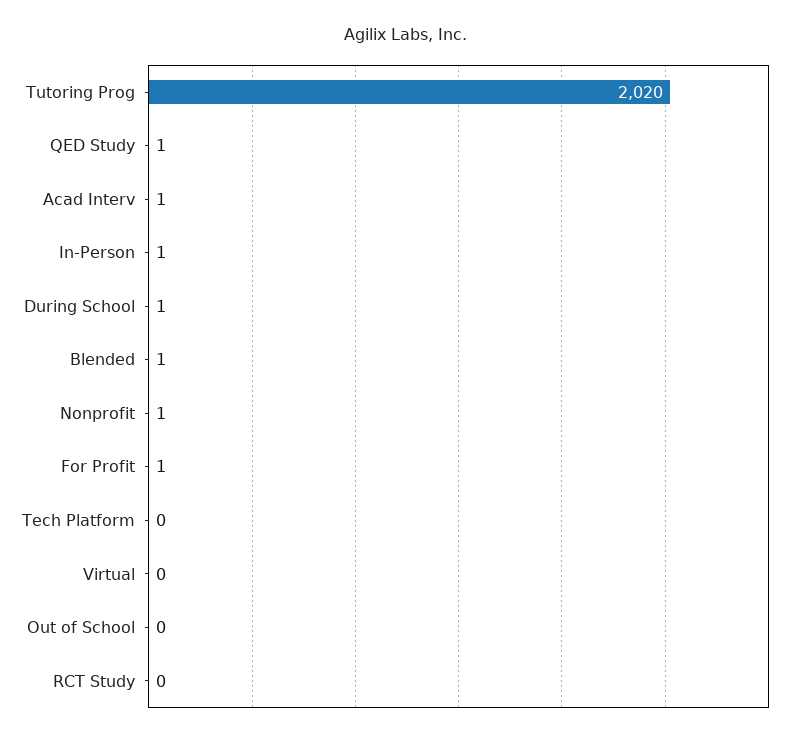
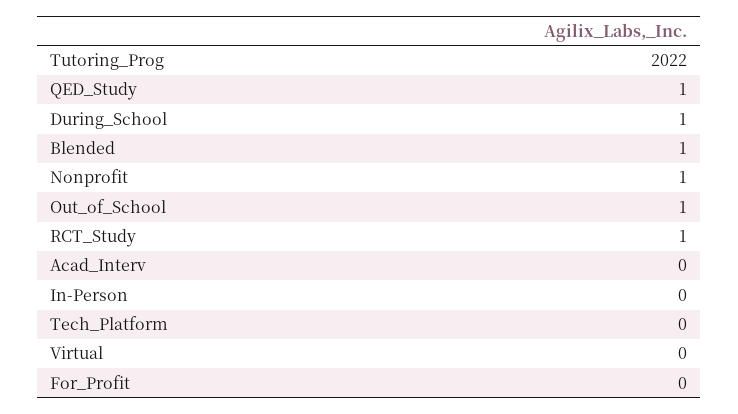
Tutoring Prog: 2020 -> 2022
Acad Interv: 1 -> 0
In-Person: 1 -> 0
For Profit: 1 -> 0
Out of School: 0 -> 1
RCT Study: 0 -> 1

